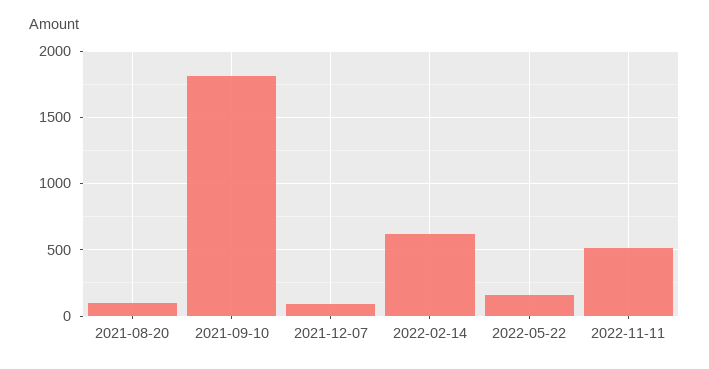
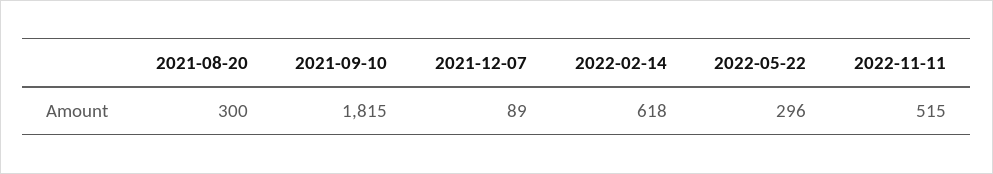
2021-08-20: 100 -> 300
2022-05-22: 150 -> 296

